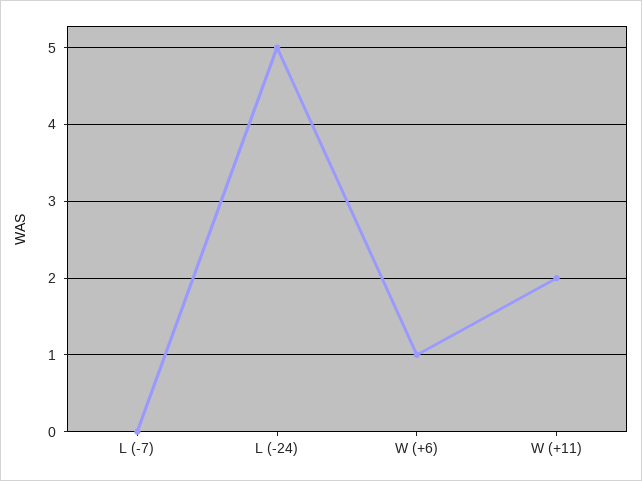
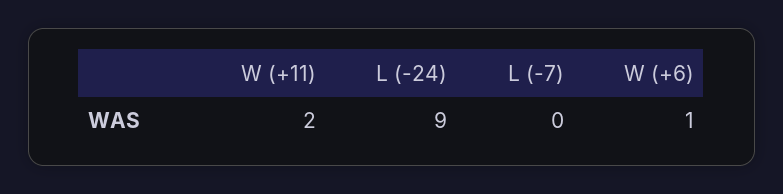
L (-24): 5 -> 9

